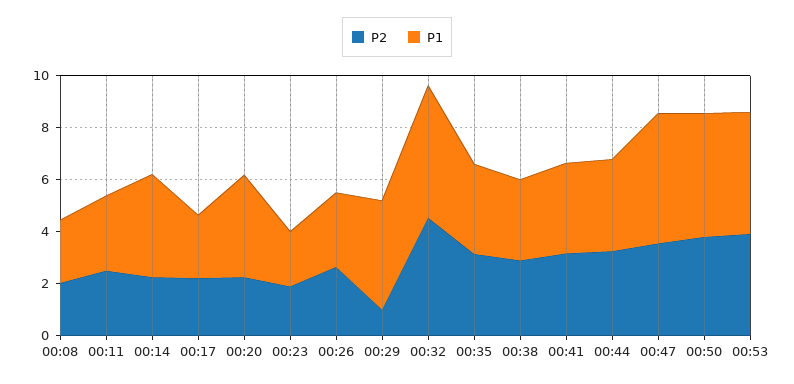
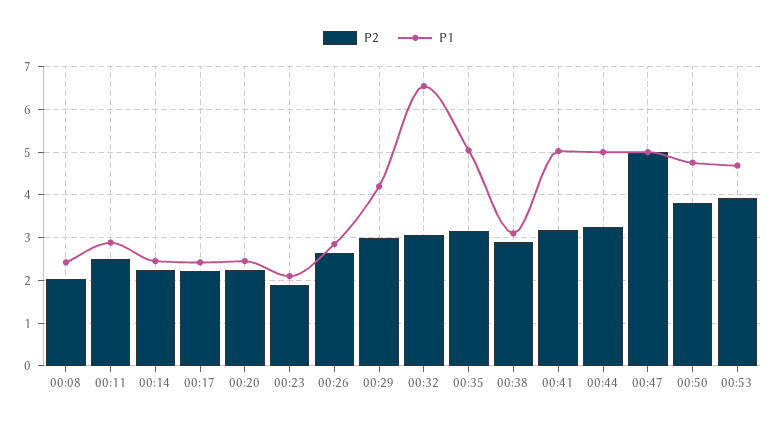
P1, 00:14: 4 -> 2.4
P1, 00:20: 4 -> 2.4
P2, 00:29: 1 -> 3
P2, 00:32: 4.5 -> 3
P1, 00:32: 5 -> 6.6
P1, 00:35: 3.5 -> 5
P1, 00:41: 3.5 -> 5
P1, 00:44: 3.5 -> 5
P2, 00:47: 3.5 -> 5

